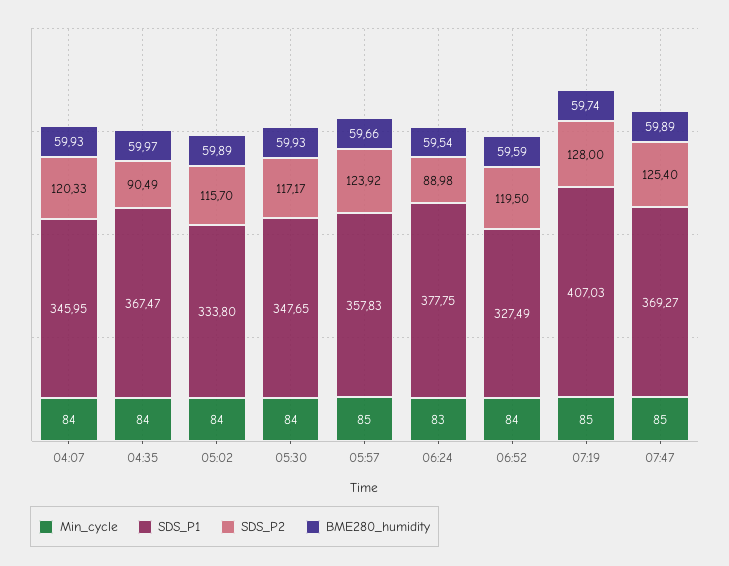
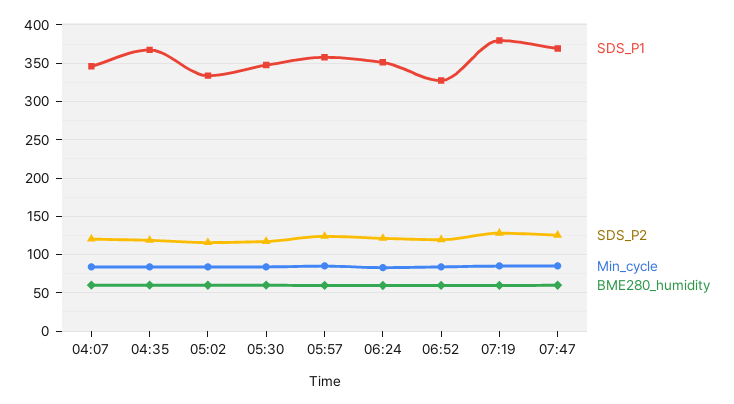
SDS_P2, 04:35: 90.49 -> 120
SDS_P1, 06:24: 377.75 -> 350
SDS_P2, 06:24: 88.98 -> 120
SDS_P1, 07:19: 407.03 -> 380

